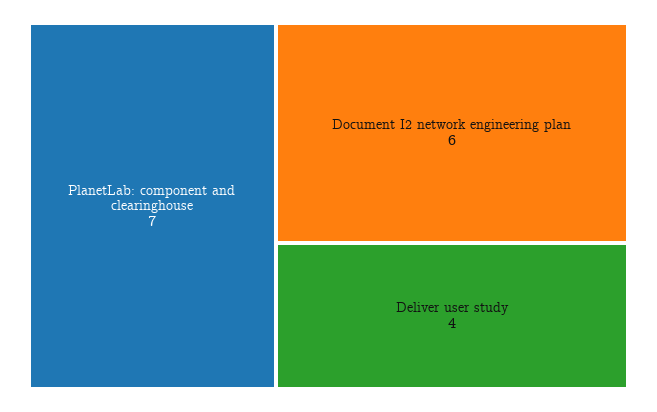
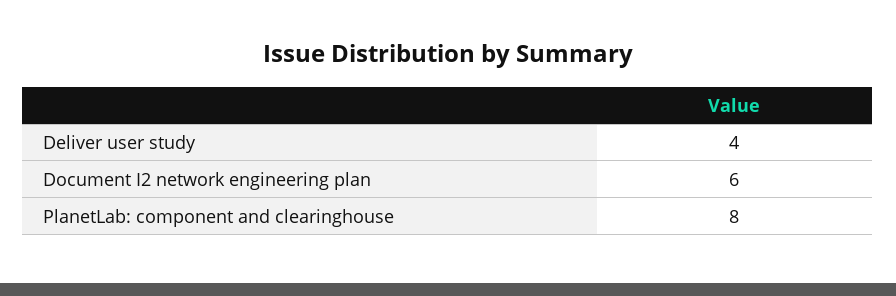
PlanetLab: component and clearinghouse: 7 -> 8

